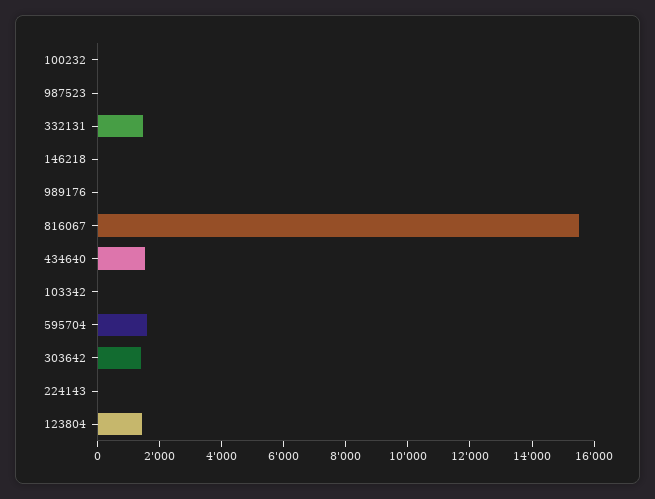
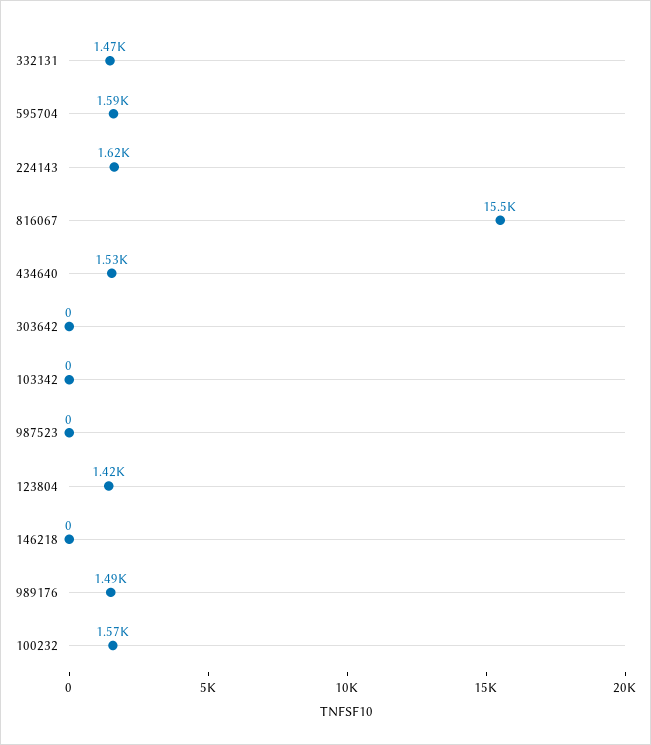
100232: 0 -> 1570
989176: 0 -> 1490
303642: 1500 -> 0
224143: 0 -> 1620

